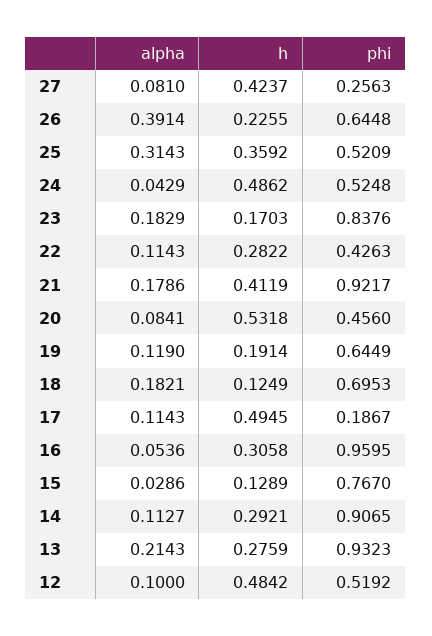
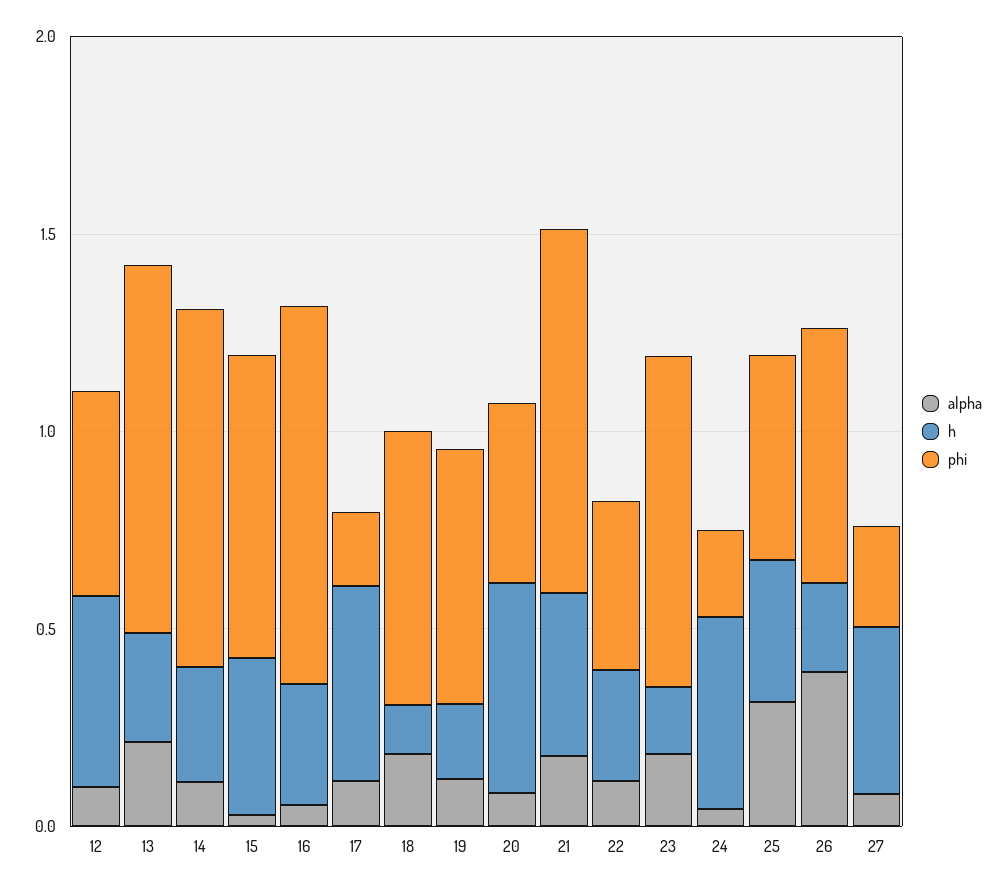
phi, 24: 0.5248 -> 0.2
h, 15: 0.1289 -> 0.4

